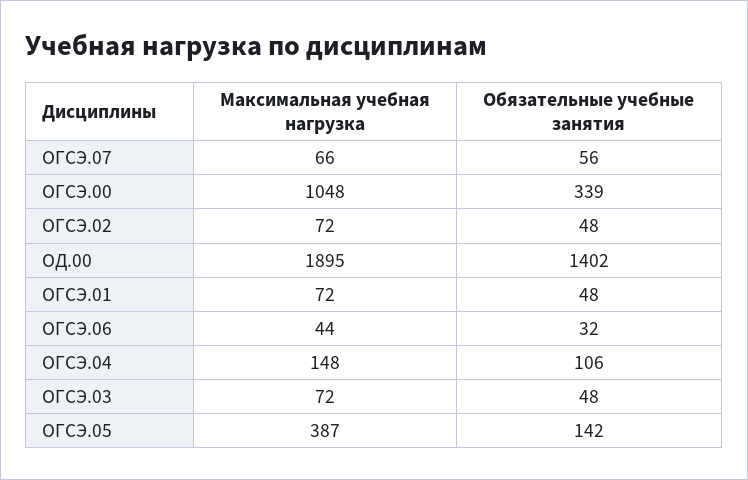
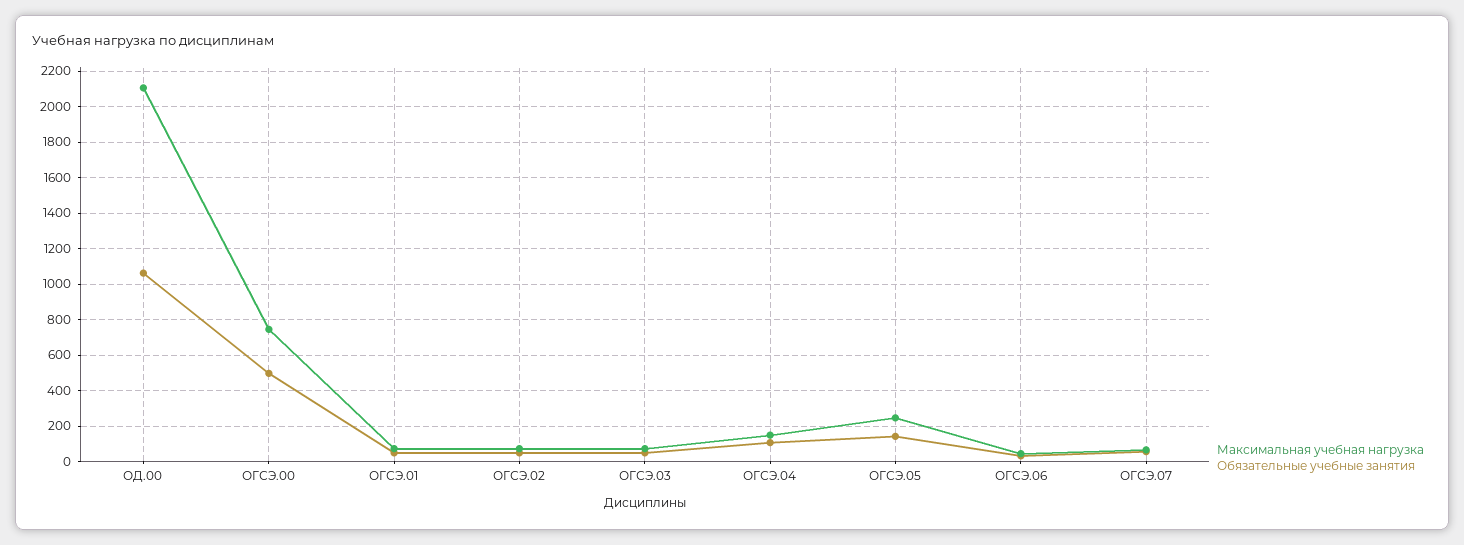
Максимальная учебная нагрузка, ОГСЭ.00: 1048 -> 750
Обязательные учебные занятия, ОГСЭ.00: 339 -> 500
Максимальная учебная нагрузка, ОД.00: 1895 -> 2100
Обязательные учебные занятия, ОД.00: 1402 -> 1050
Максимальная учебная нагрузка, ОГСЭ.05: 387 -> 250

